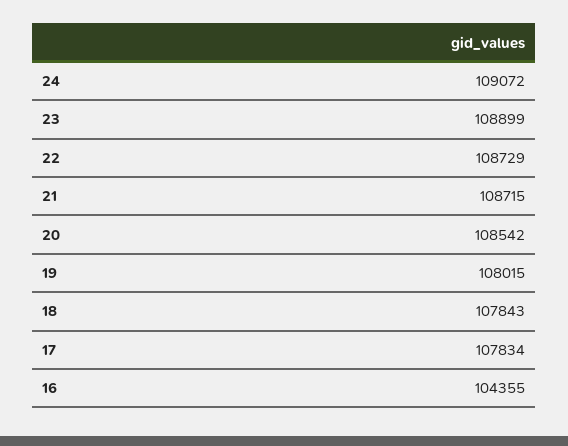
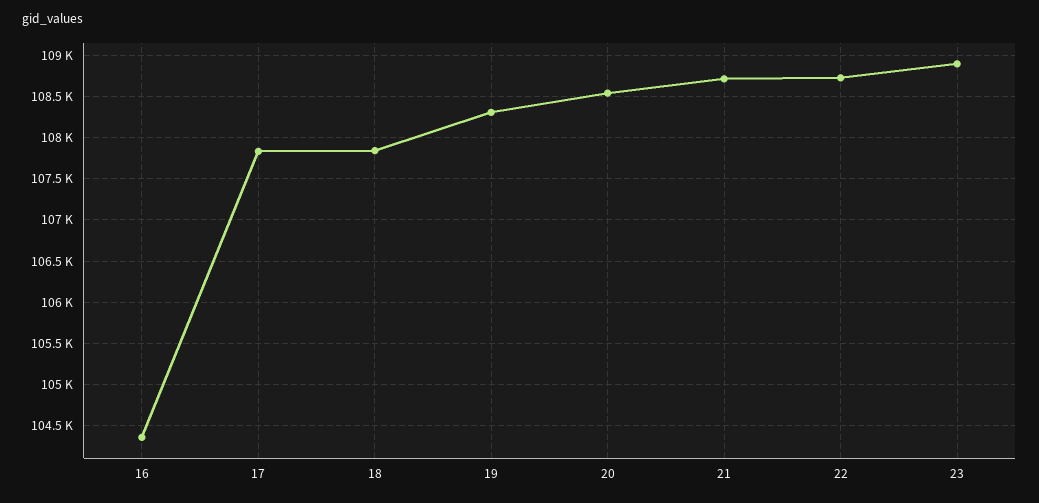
24: 109072 -> none
19: 108015 -> 108300

